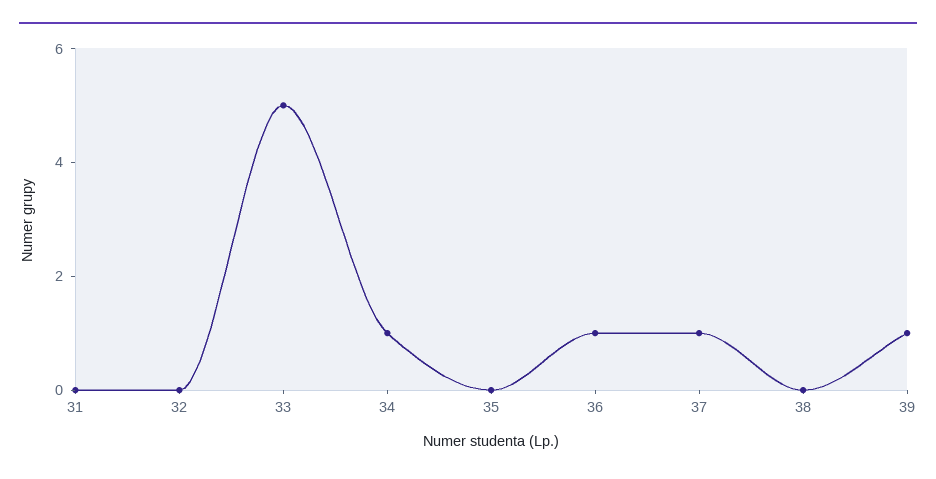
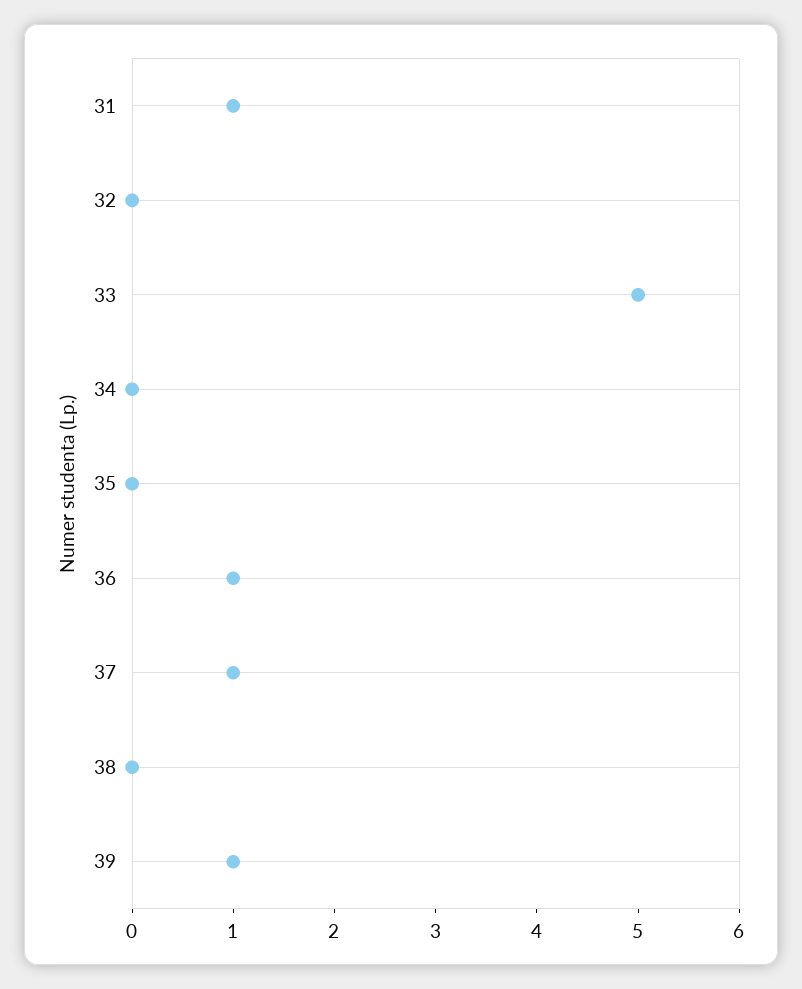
31: 0 -> 1
34: 1 -> 0

